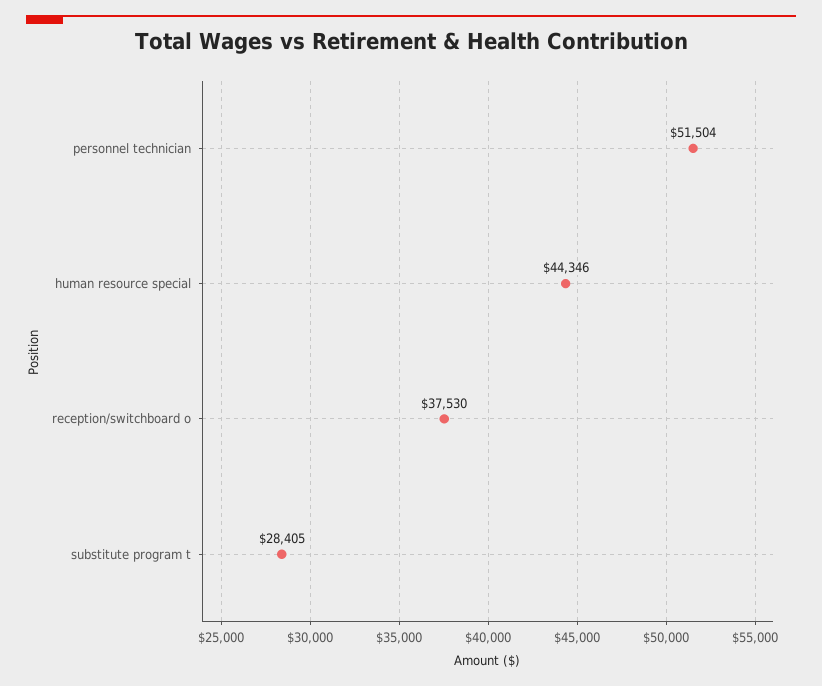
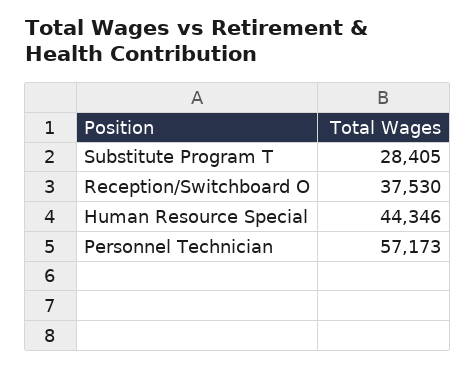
personnel technician: 51504 -> 57173

